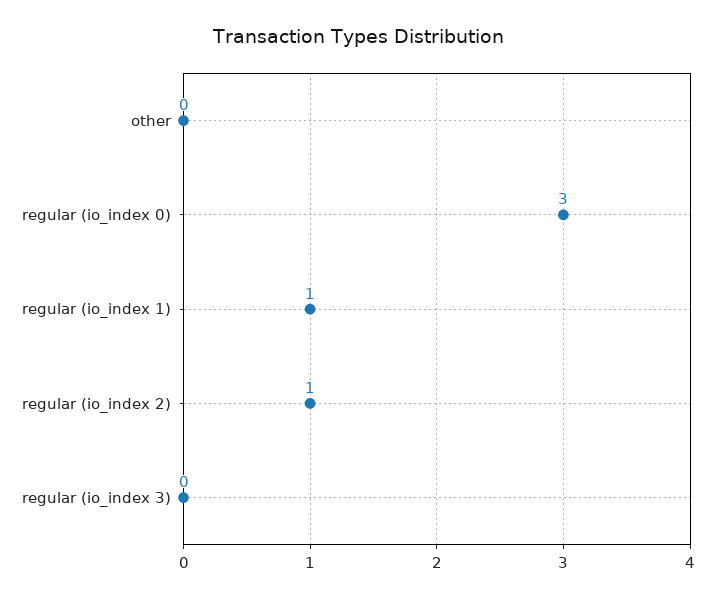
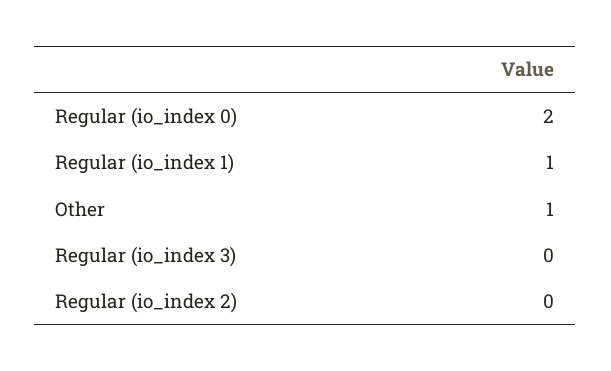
other: 0 -> 1
regular (io_index 0): 3 -> 2
regular (io_index 2): 1 -> 0

